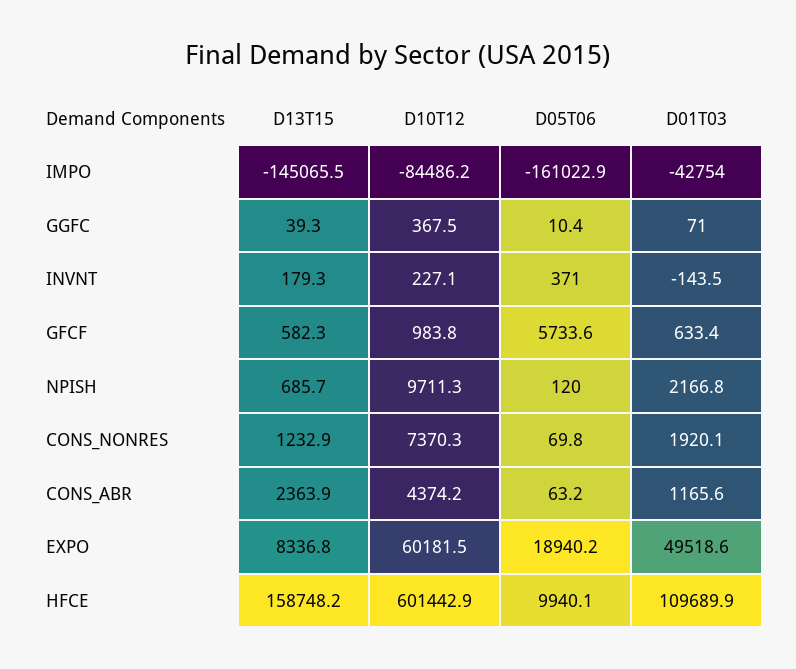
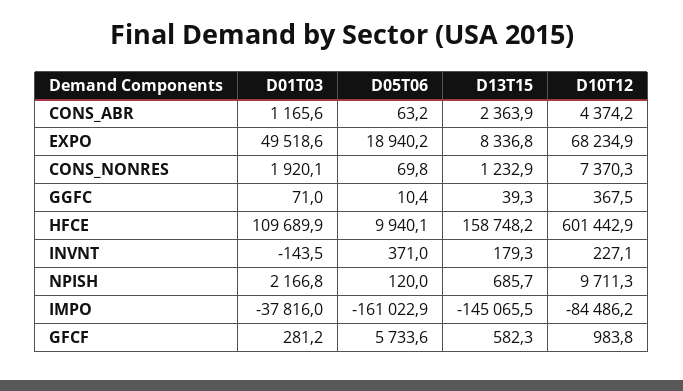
D01T03, IMPO: -42754 -> -37816
D01T03, GFCF: 633.4 -> 281.2
D10T12, EXPO: 60181.5 -> 68234.9

